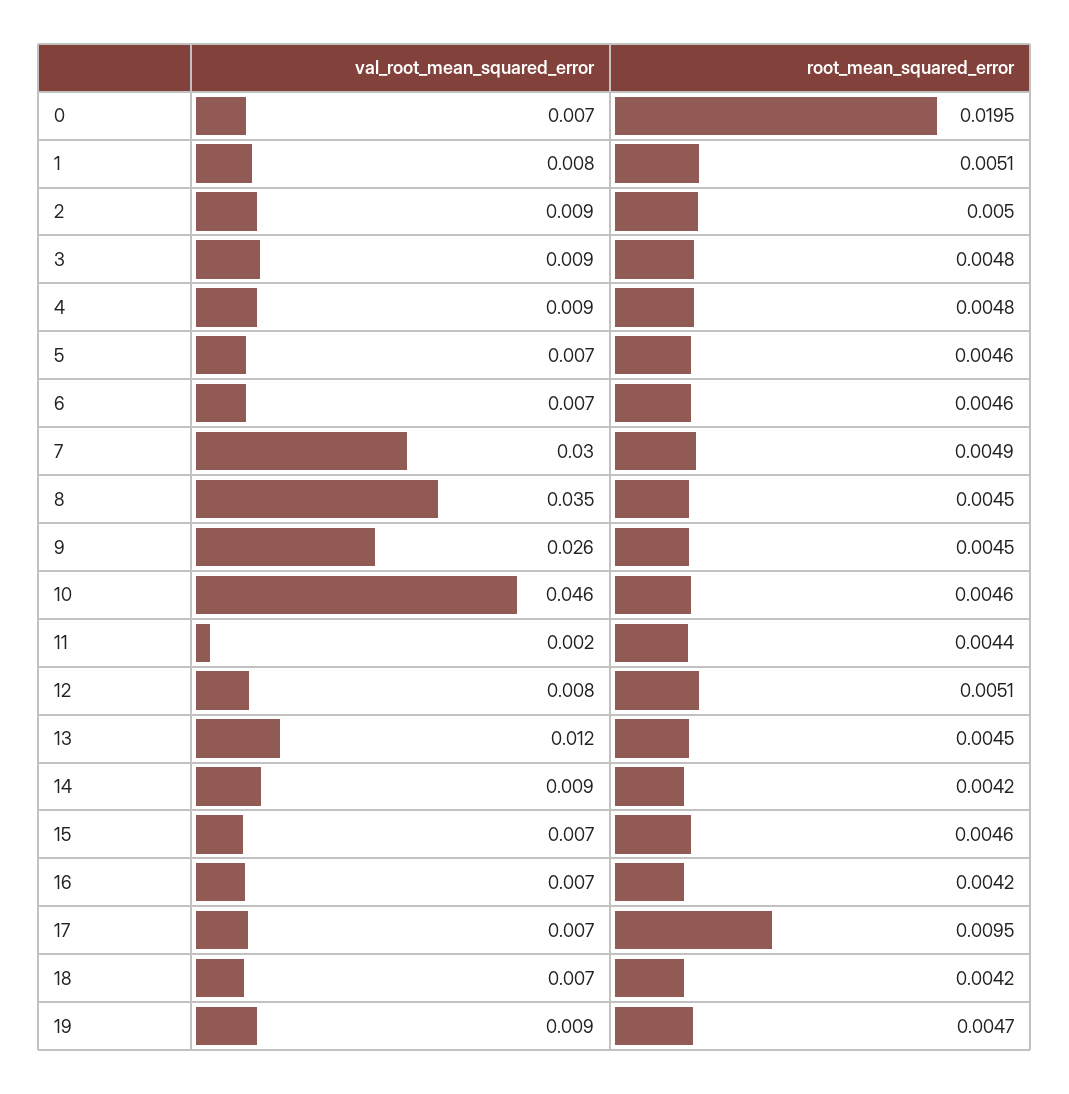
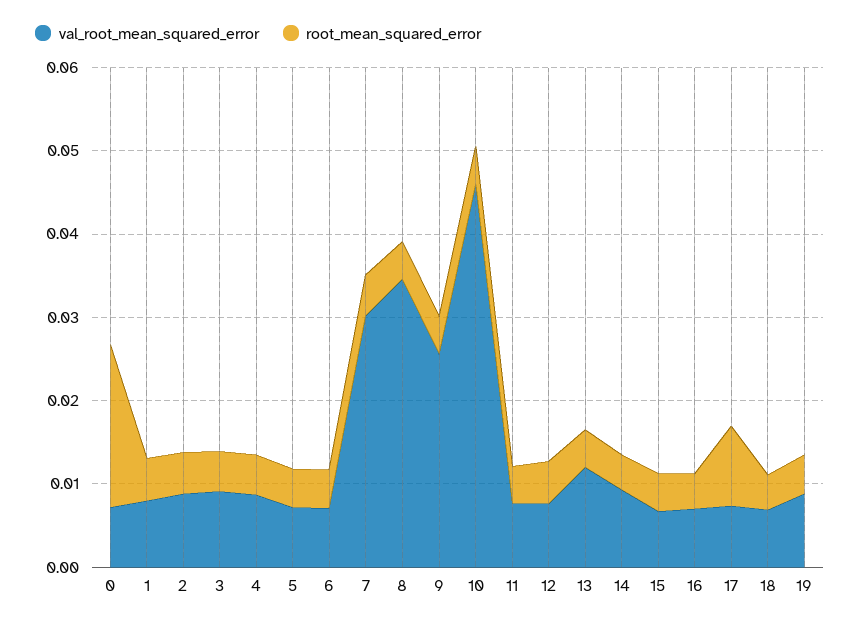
val_root_mean_squared_error, 11: 0.002 -> 0.008

